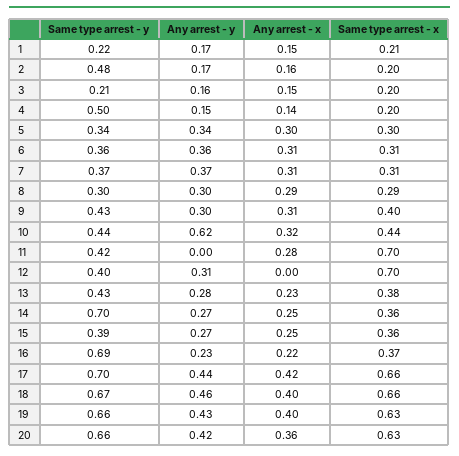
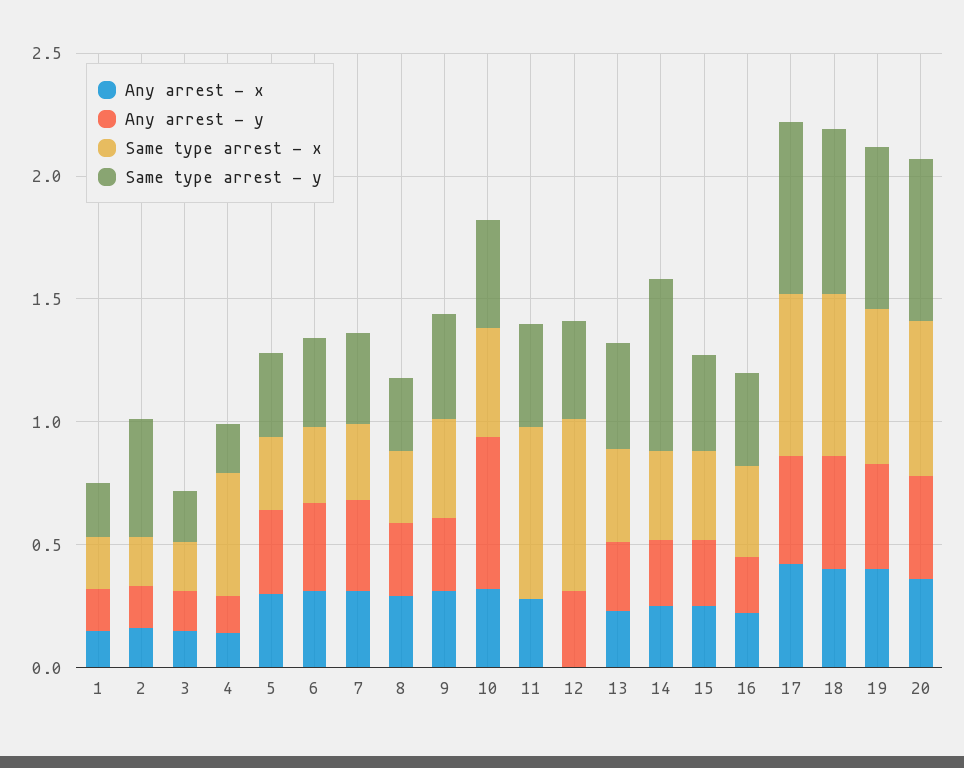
Same type arrest - y, 4: 0.5 -> 0.2
Same type arrest - x, 4: 0.2 -> 0.5
Same type arrest - y, 16: 0.69 -> 0.4

